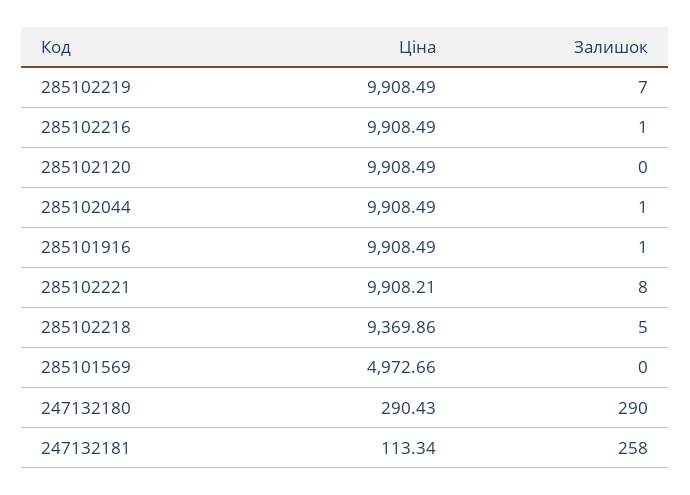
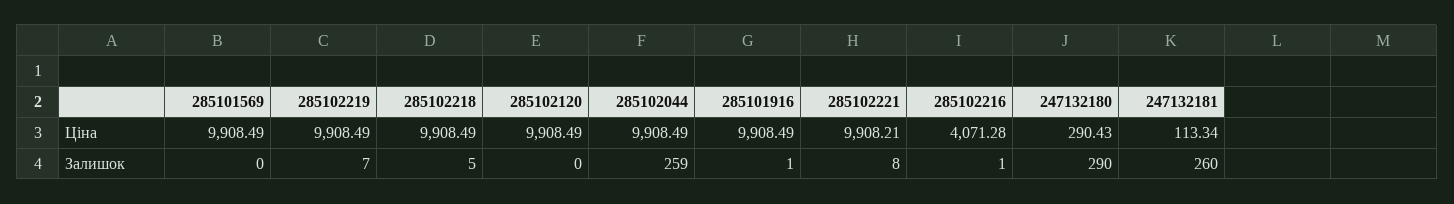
Ціна, 285102216: 9908.49 -> 4071.28
Залишок, 285102044: 1 -> 259
Ціна, 285102218: 9369.86 -> 9908.49
Ціна, 285101569: 4972.66 -> 9908.49
Залишок, 247132181: 258 -> 260

